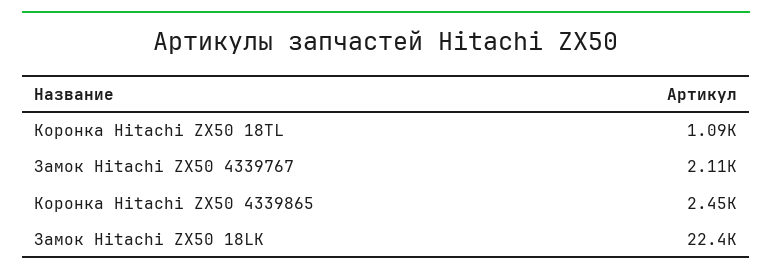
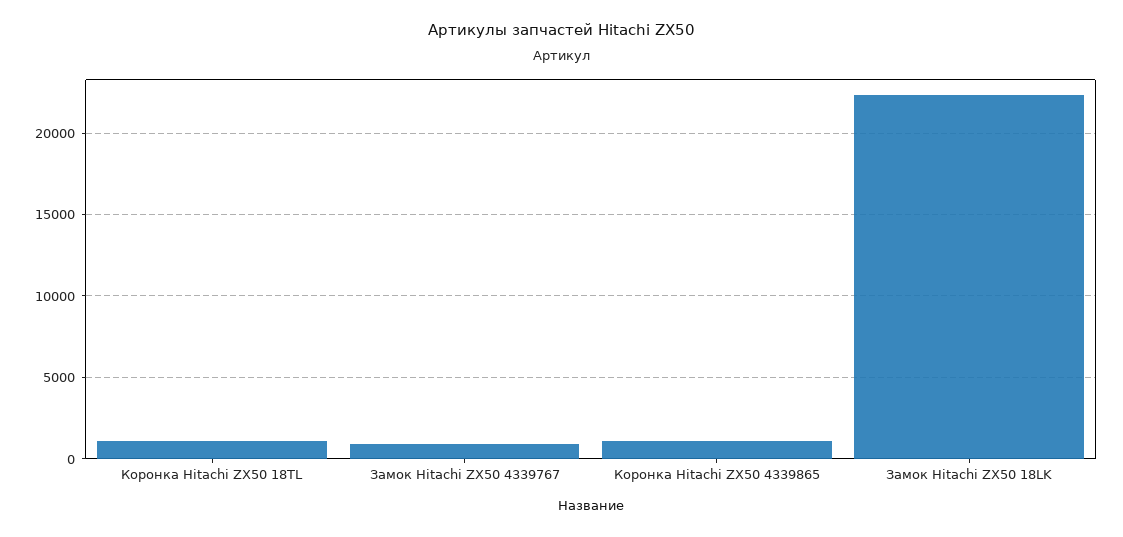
Замок Hitachi ZX50 4339767: 2110 -> 1000
Коронка Hitachi ZX50 4339865: 2450 -> 1000

